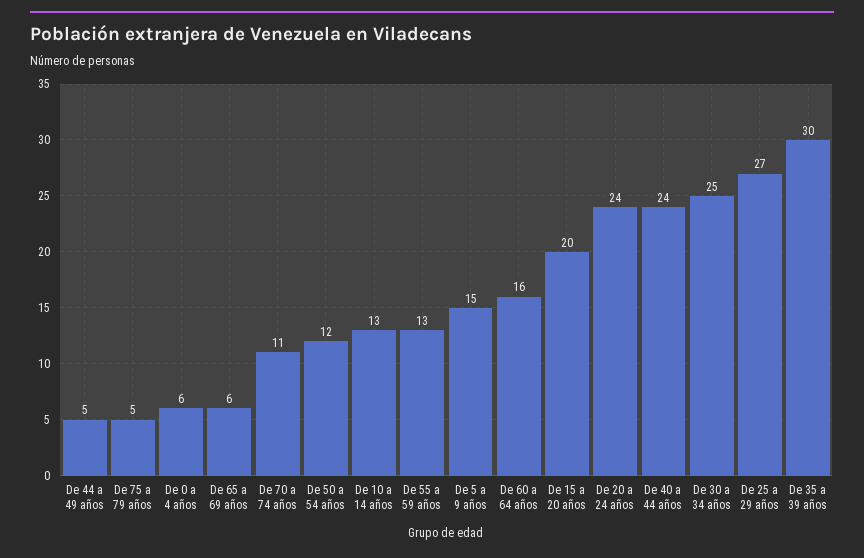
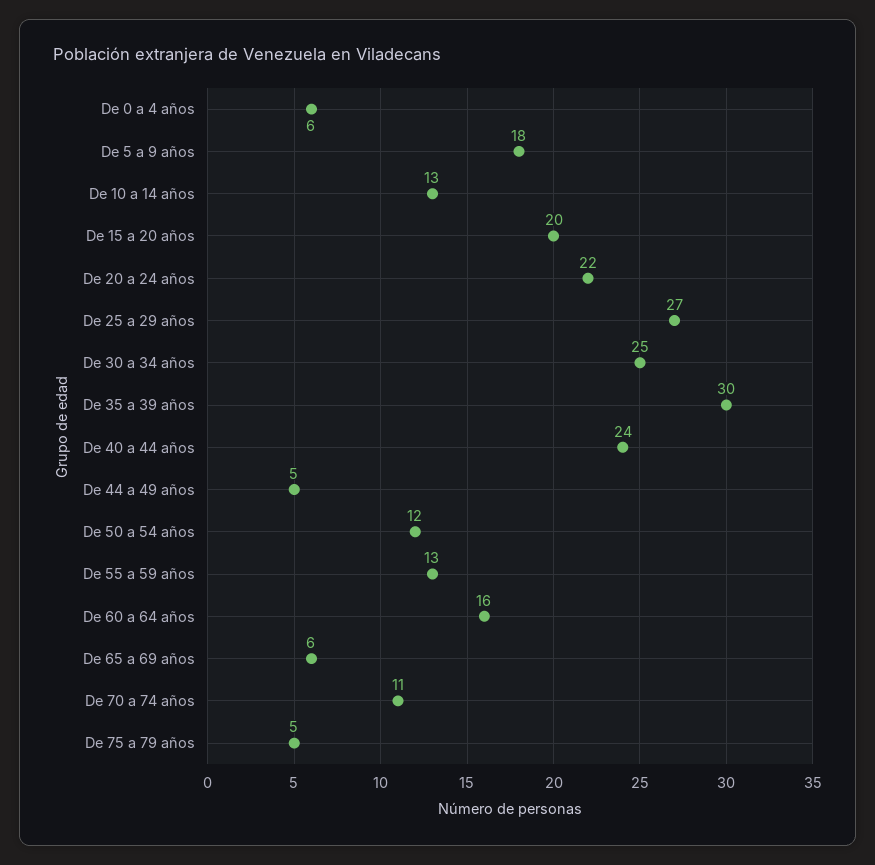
De 5 a 9 años: 15 -> 18
De 20 a 24 años: 24 -> 22

